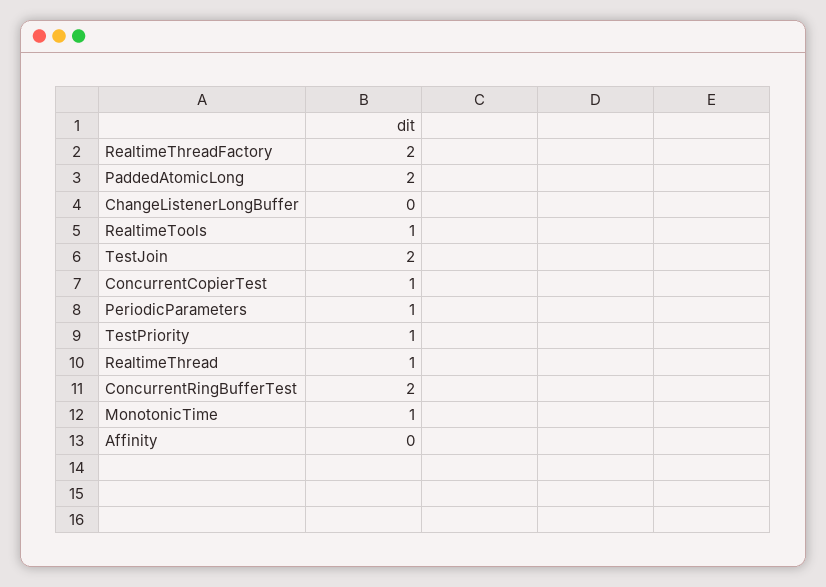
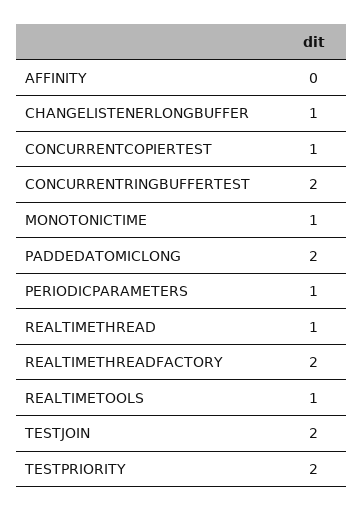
ChangeListenerLongBuffer: 0 -> 1
TestPriority: 1 -> 2

